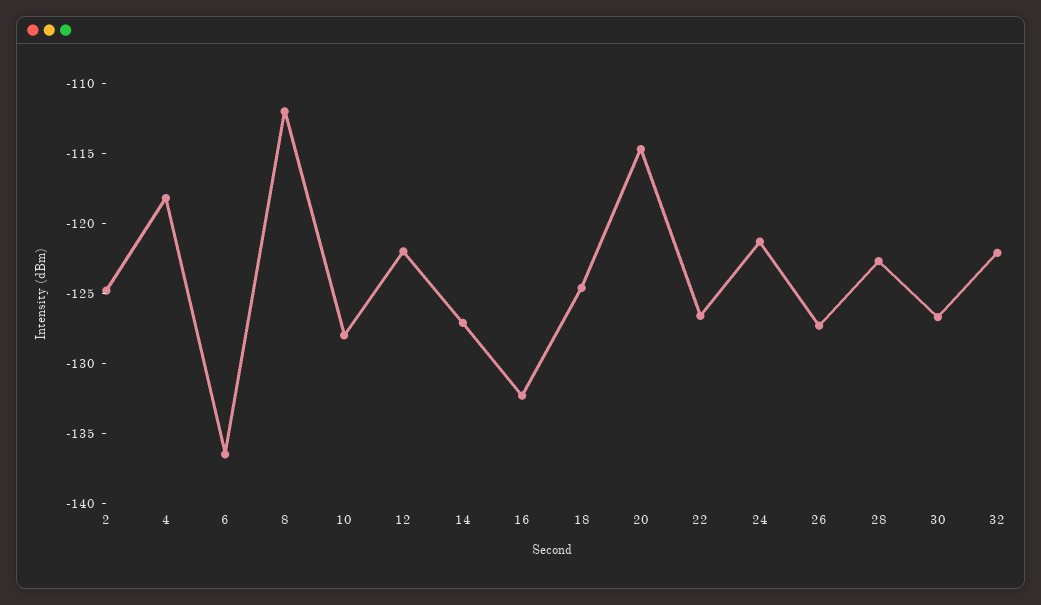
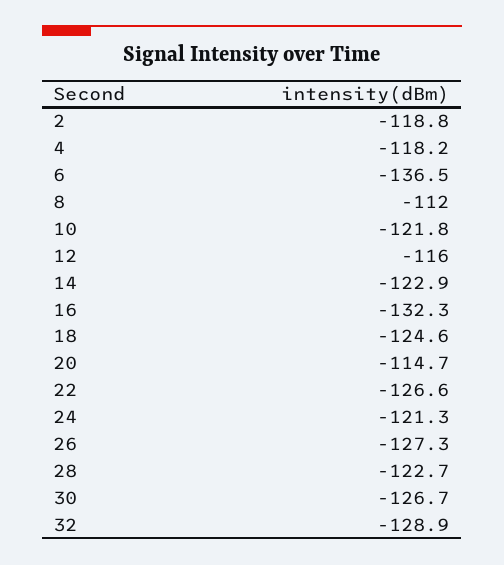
2: -125 -> -118.8
10: -128 -> -121.8
12: -122 -> -116
14: -127 -> -122.9
32: -122 -> -128.9

